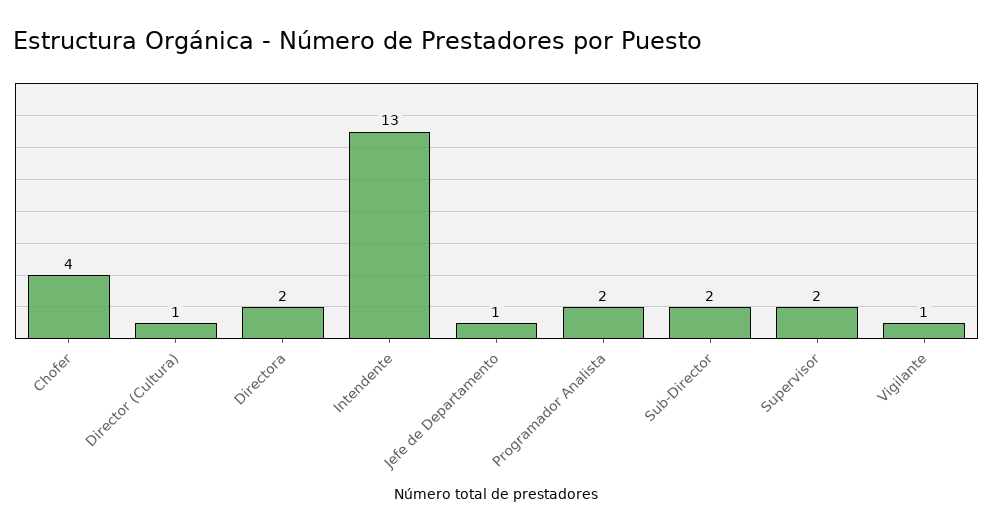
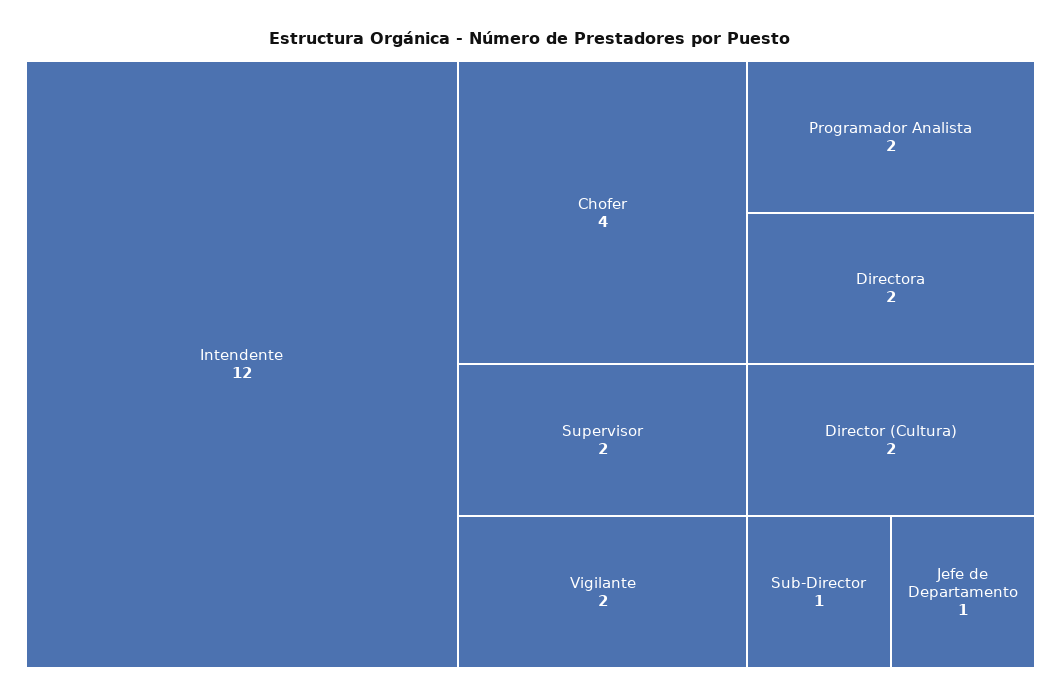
Director (Cultura): 1 -> 2
Intendente: 13 -> 12
Sub-Director: 2 -> 1
Vigilante: 1 -> 2

